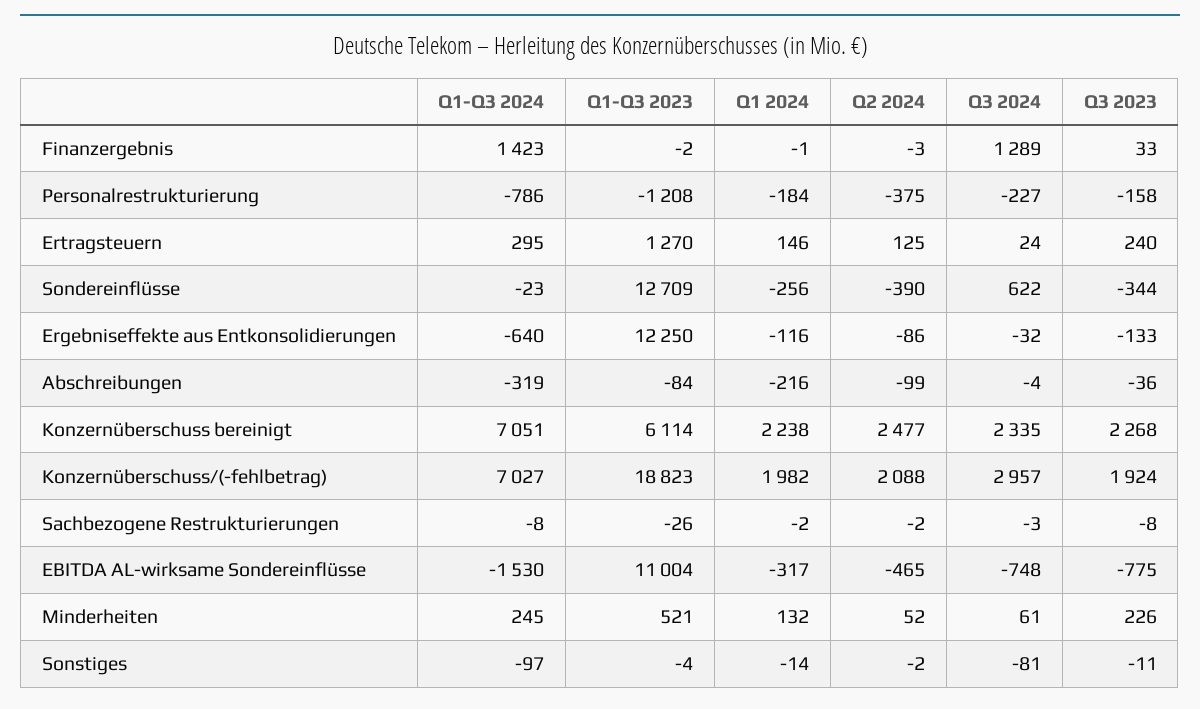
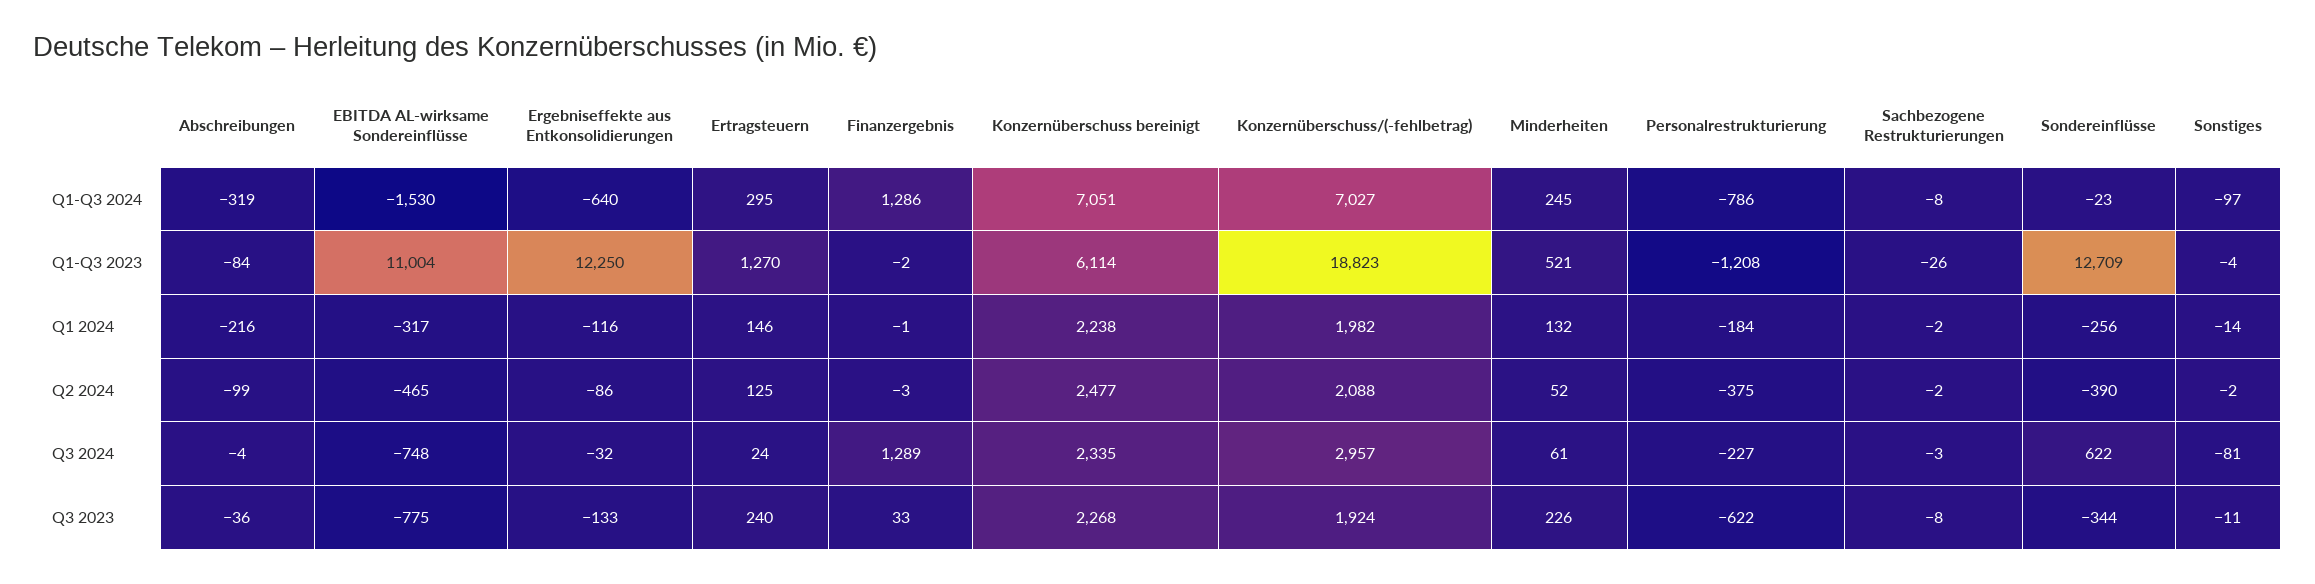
Q1-Q3 2024, Finanzergebnis: 1423 -> 1286
Q3 2023, Personalrestrukturierung: -158 -> -622

